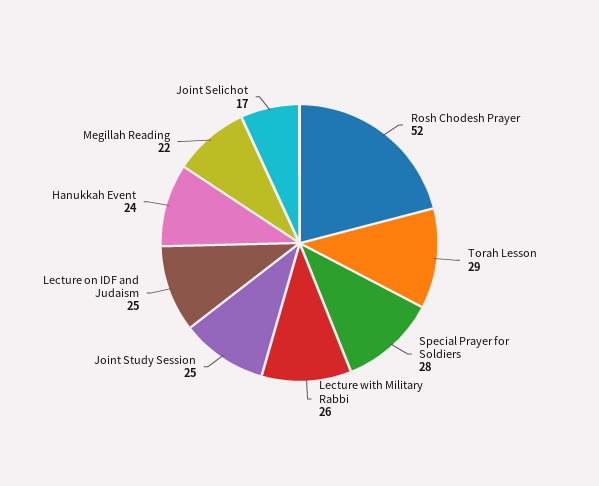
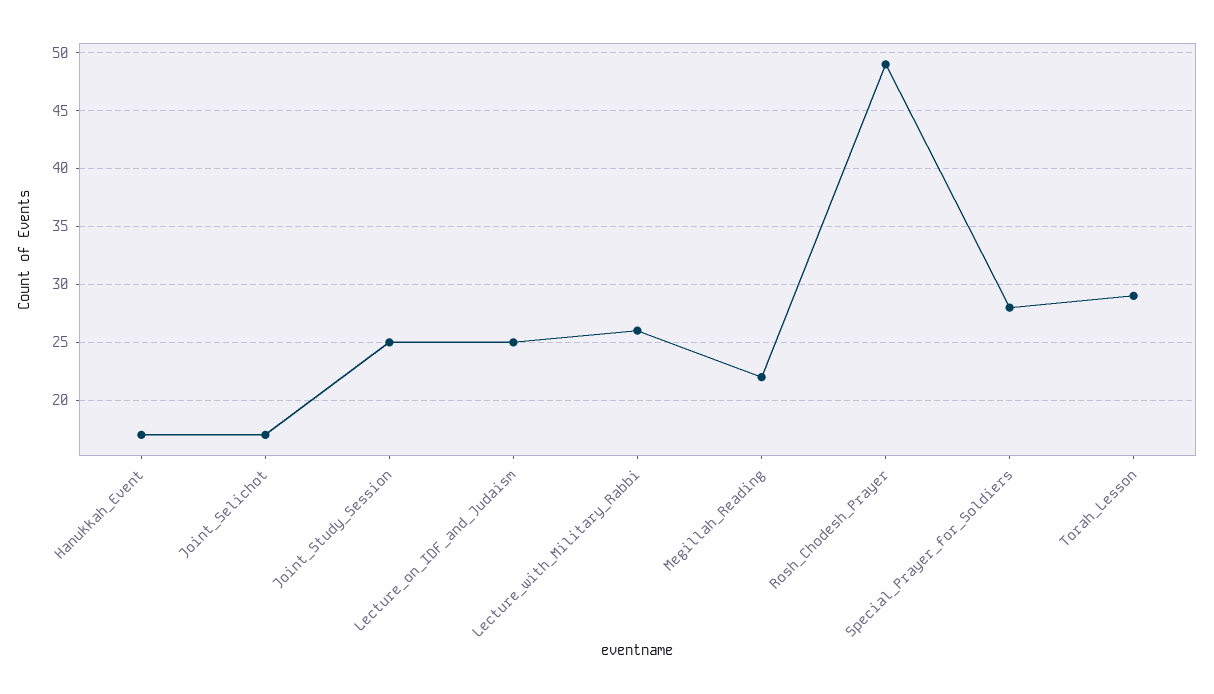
Rosh Chodesh Prayer: 52 -> 49
Hanukkah Event: 24 -> 17

